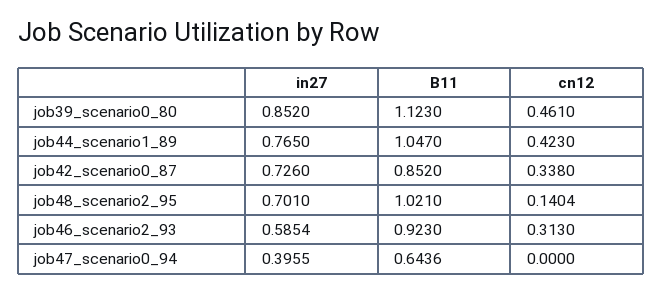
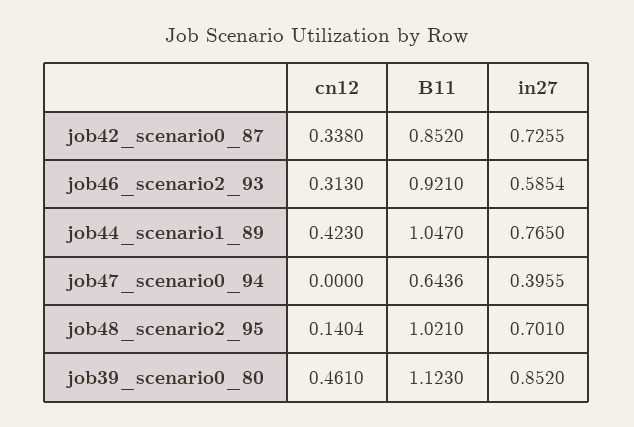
in27, job42_scenario0_87: 0.726 -> 0.7255
B11, job46_scenario2_93: 0.923 -> 0.921

